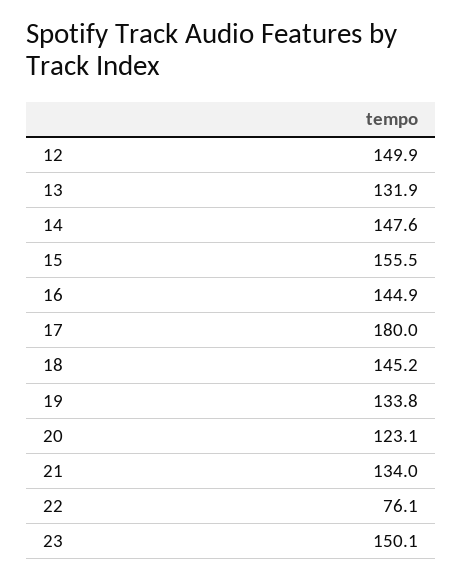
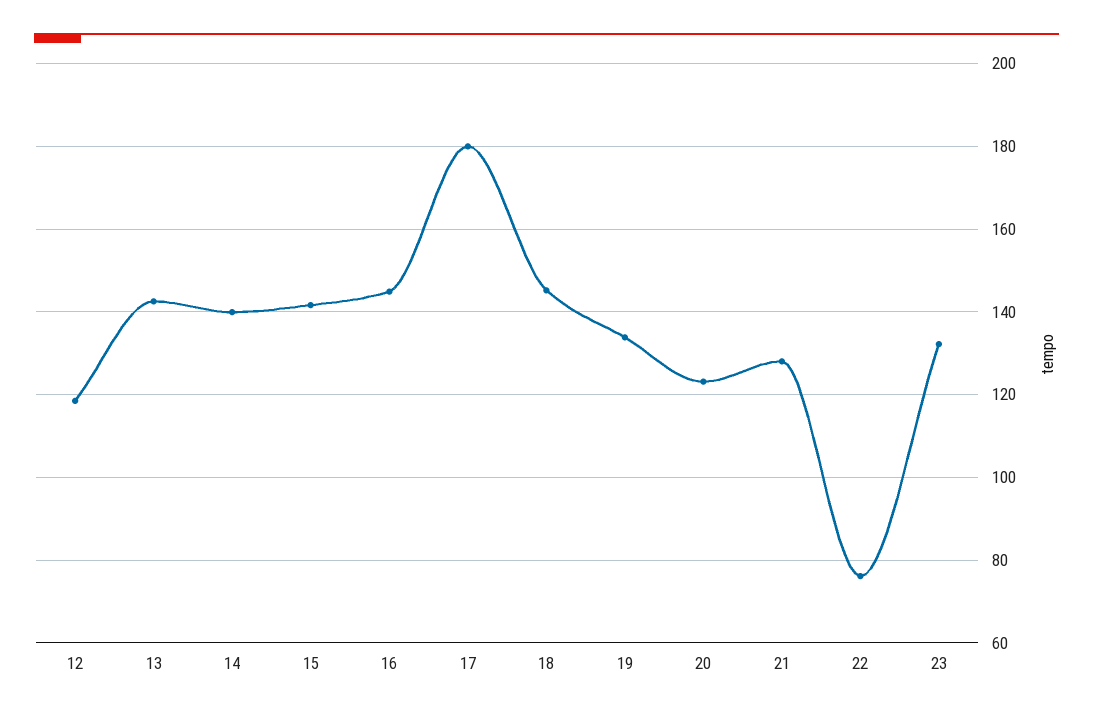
12: 149.9 -> 118
13: 131.9 -> 142
14: 147.6 -> 140
15: 155.5 -> 142
21: 134 -> 128
23: 150.1 -> 132

